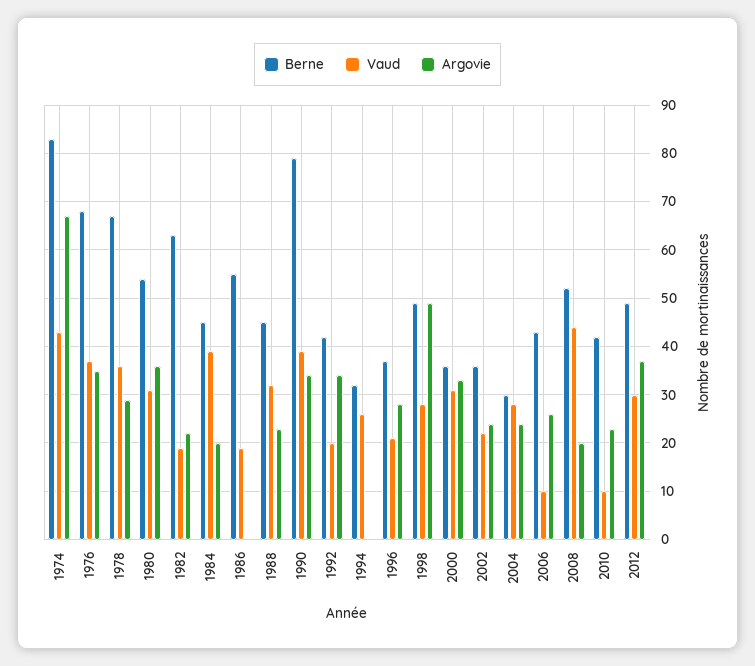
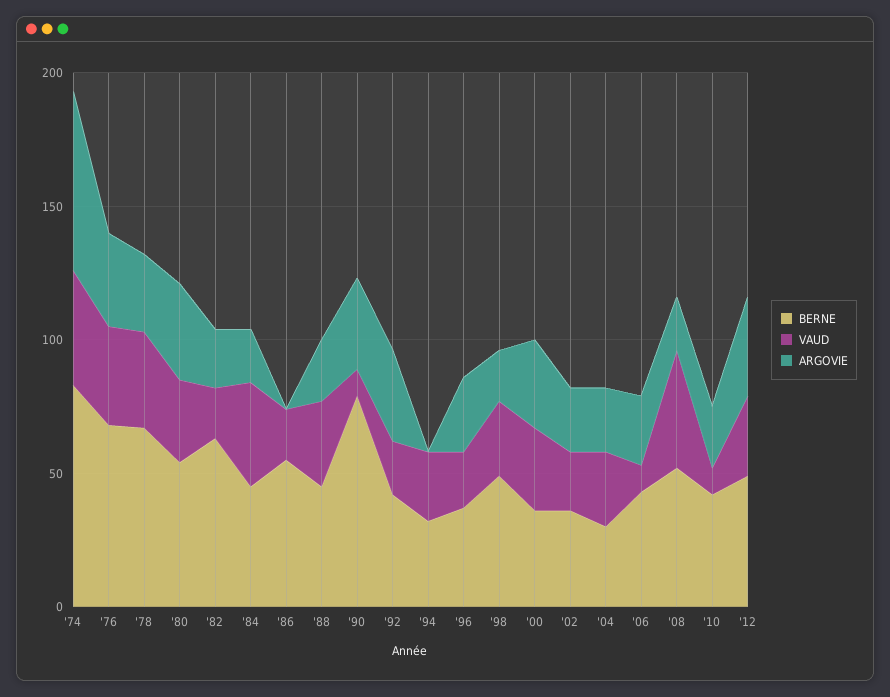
Vaud, 1990: 40 -> 10
Argovie, 1998: 50 -> 20

